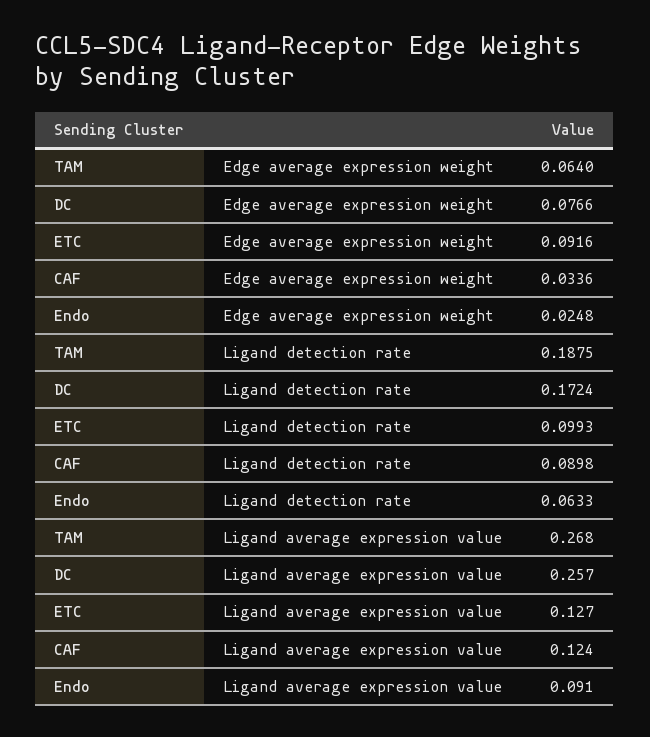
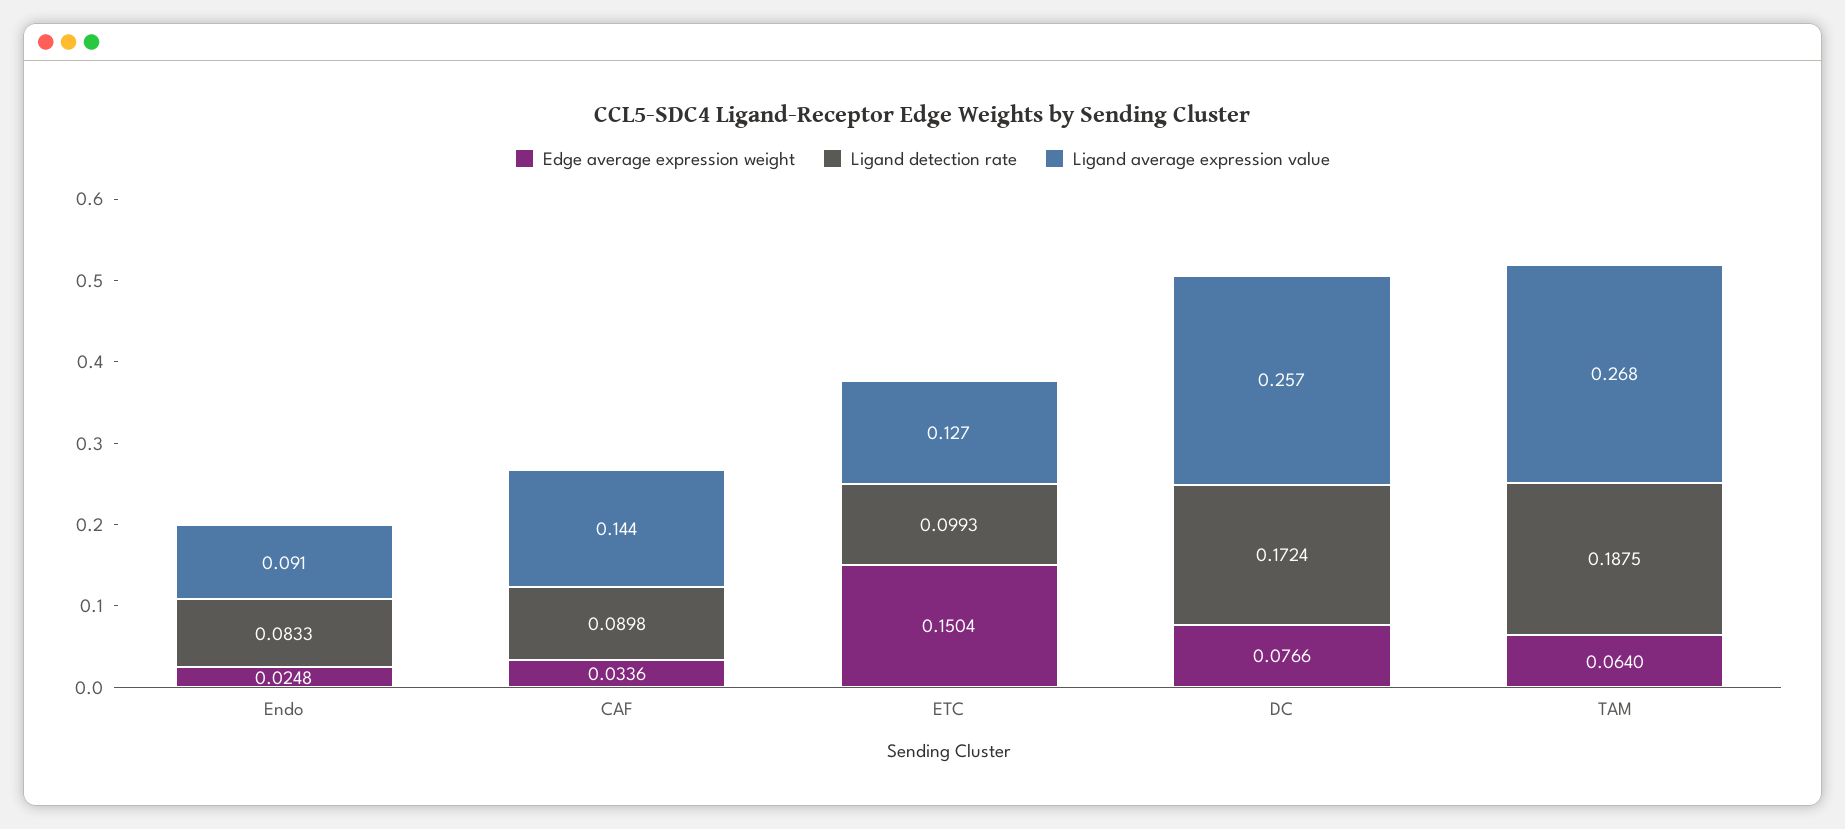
Edge average expression weight, ETC: 0.0916 -> 0.1504
Ligand detection rate, Endo: 0.0633 -> 0.0833
Ligand average expression value, CAF: 0.124 -> 0.144

